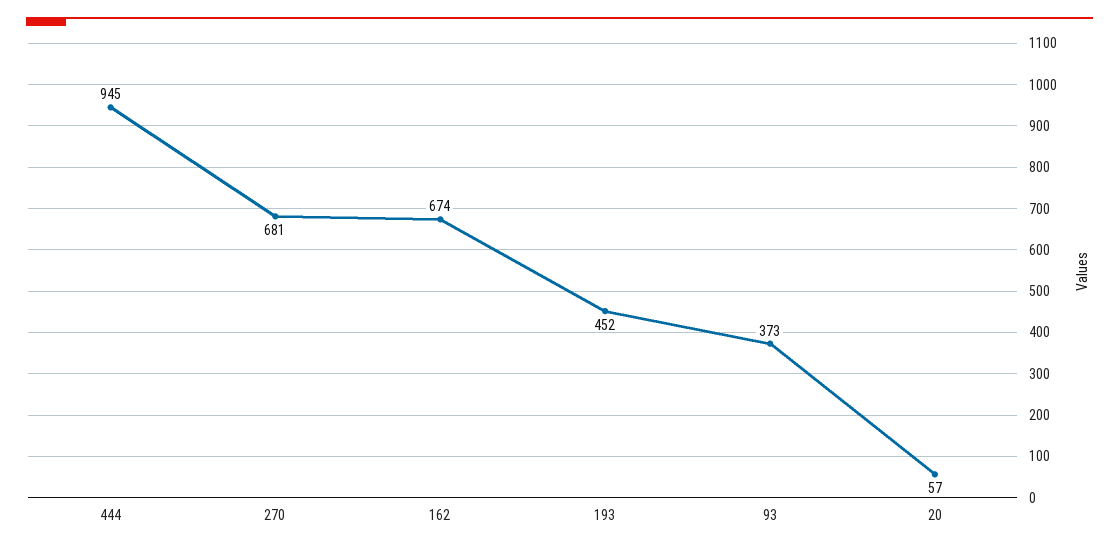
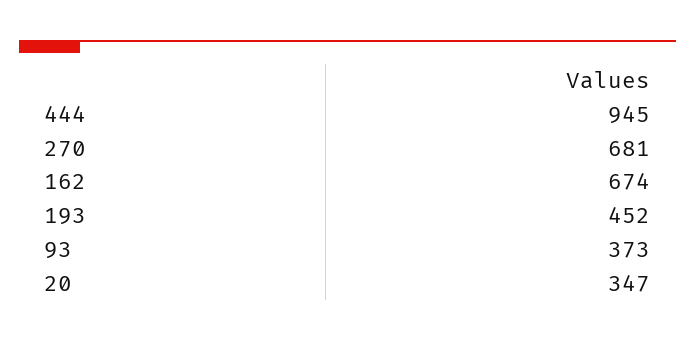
20: 57 -> 347

